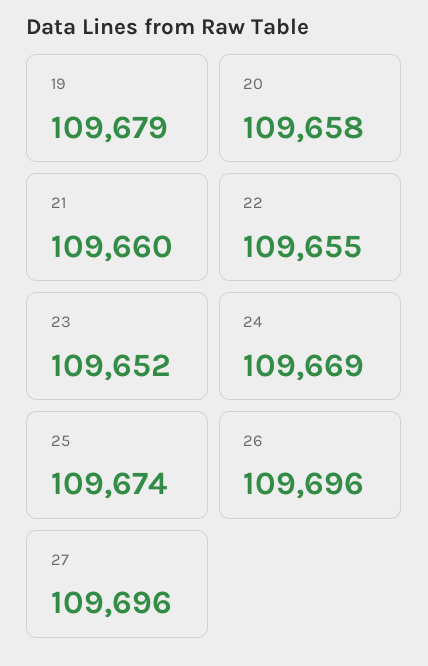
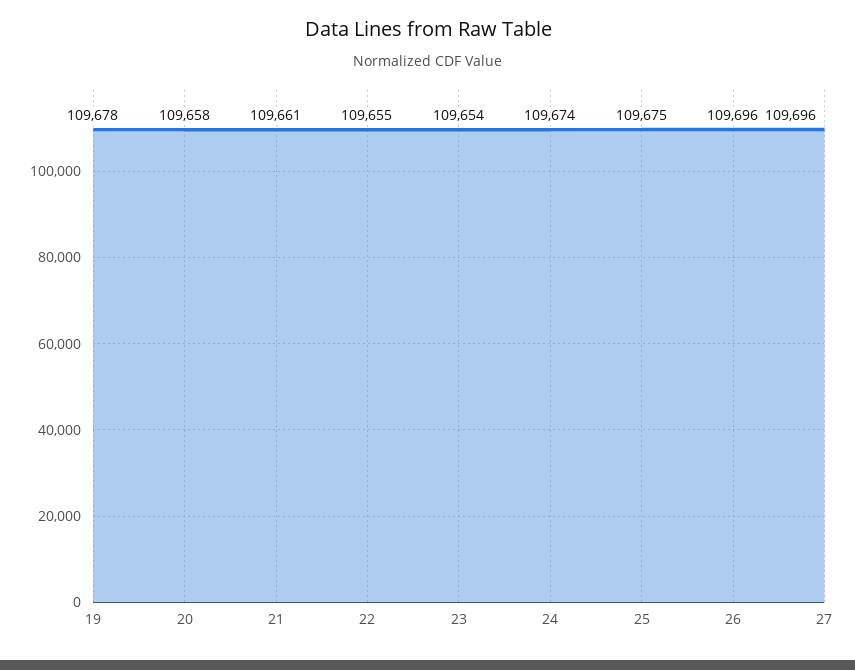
19: 109679 -> 109678
21: 109660 -> 109661
23: 109652 -> 109654
24: 109669 -> 109674
25: 109674 -> 109675

